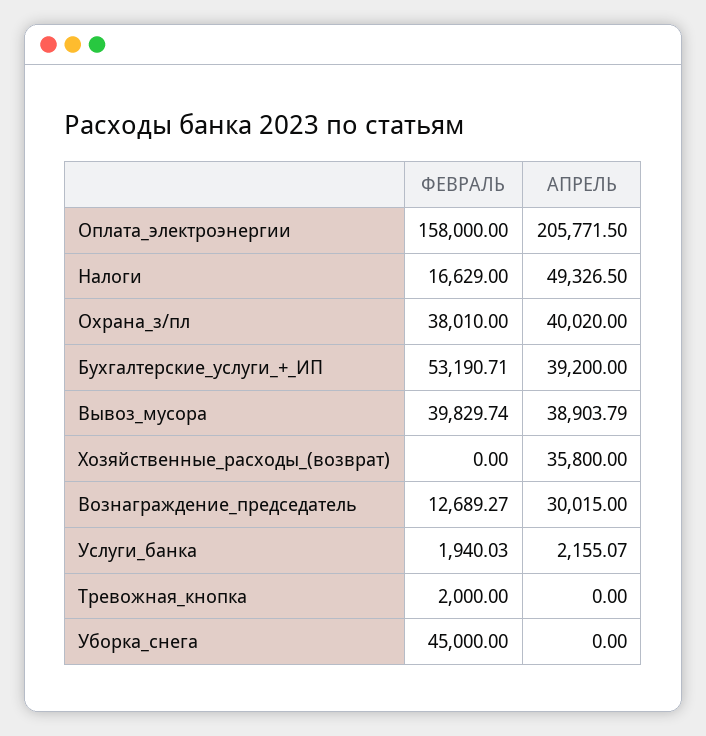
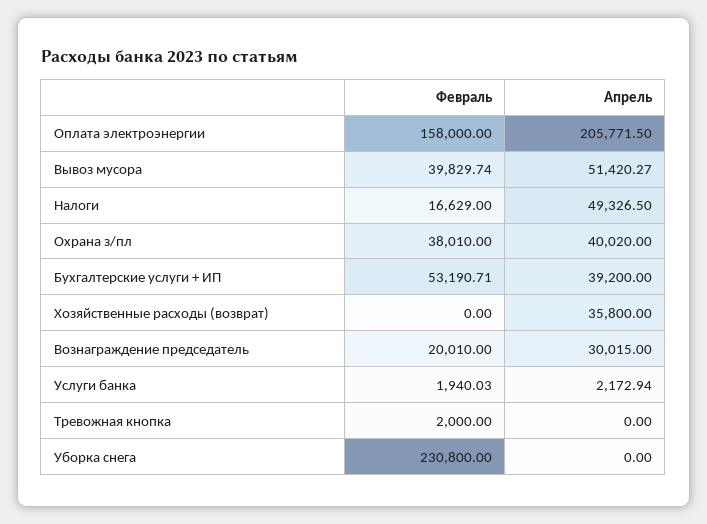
АПРЕЛЬ, Вывоз_мусора: 38903.79 -> 51420.27
ФЕВРАЛЬ, Вознаграждение_председатель: 12689.27 -> 20010
АПРЕЛЬ, Услуги_банка: 2155.07 -> 2172.94
ФЕВРАЛЬ, Уборка_снега: 45000 -> 230800

